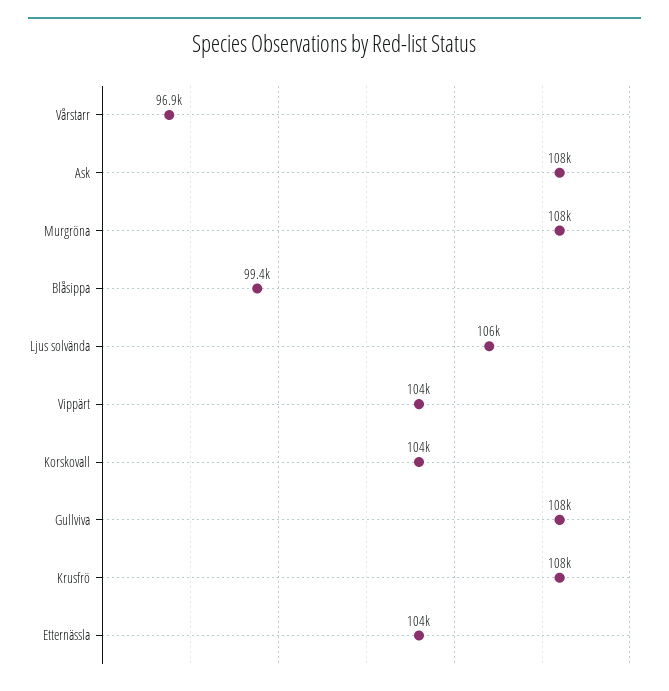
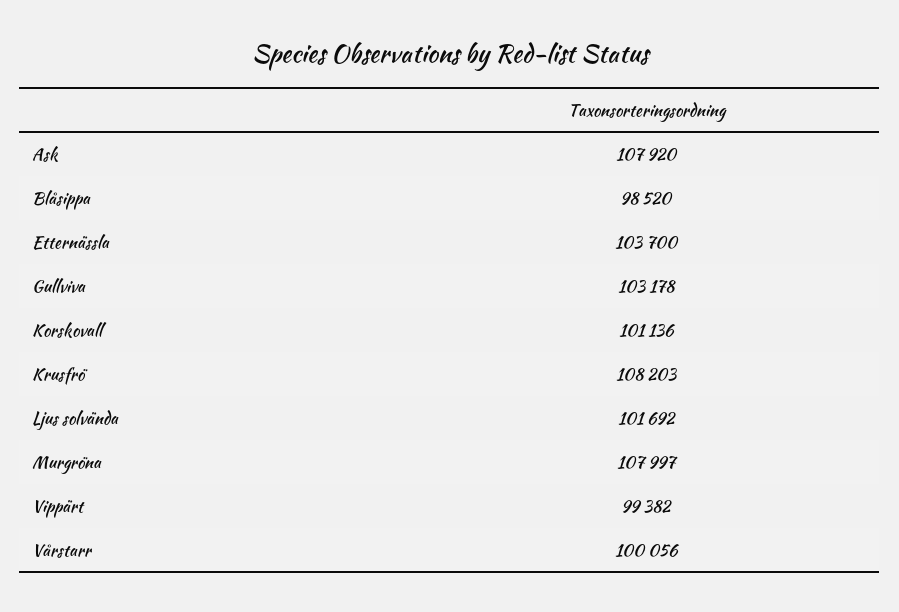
Vårstarr: 96900 -> 100056
Blåsippa: 99400 -> 98520
Ljus solvända: 106000 -> 101692
Vippärt: 104000 -> 99382
Korskovall: 104000 -> 101136
Gullviva: 108000 -> 103178

